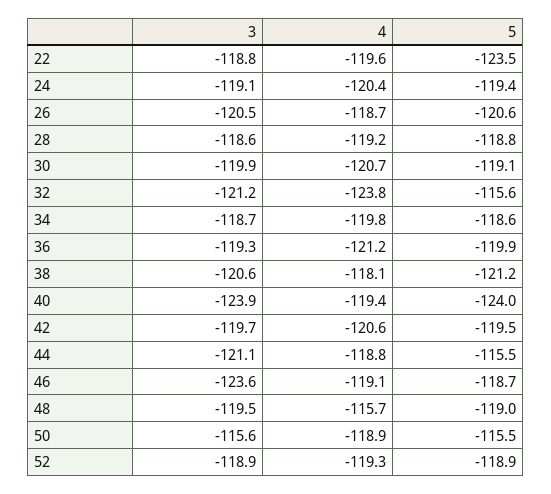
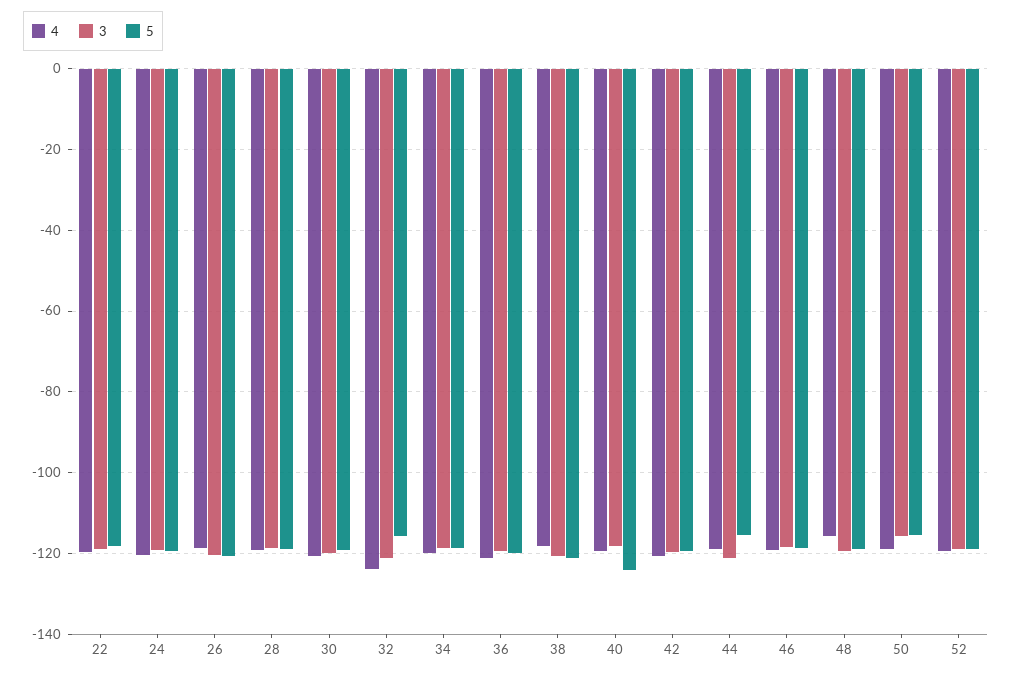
5, 22: -123.5 -> -118
3, 40: -123.9 -> -118
3, 46: -123.6 -> -118

